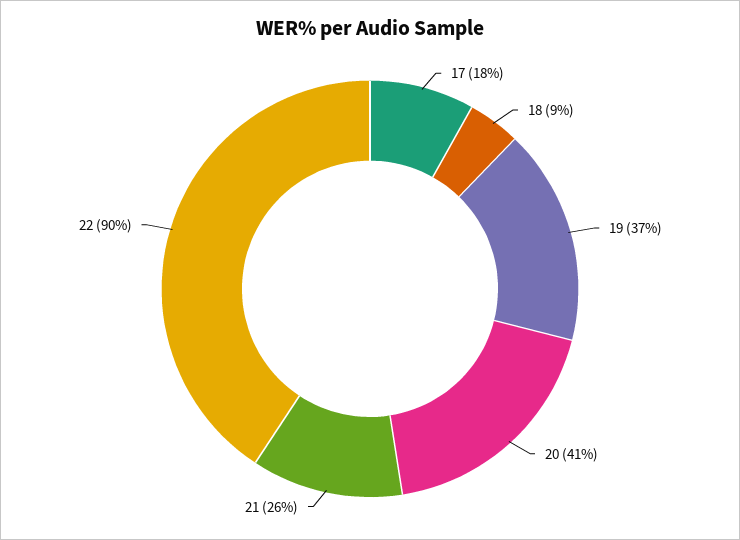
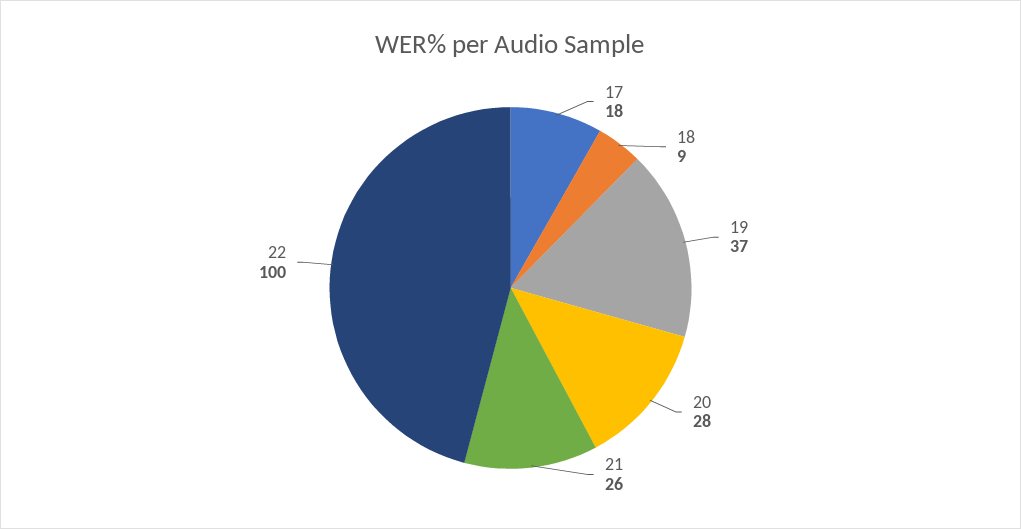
20: 41 -> 28
22: 90 -> 100

